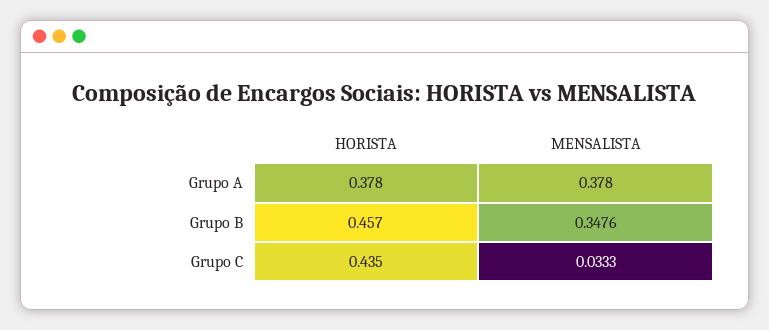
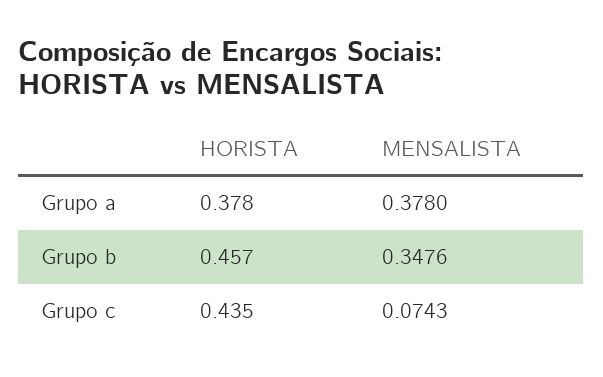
MENSALISTA, Grupo C: 0.0333 -> 0.0743

